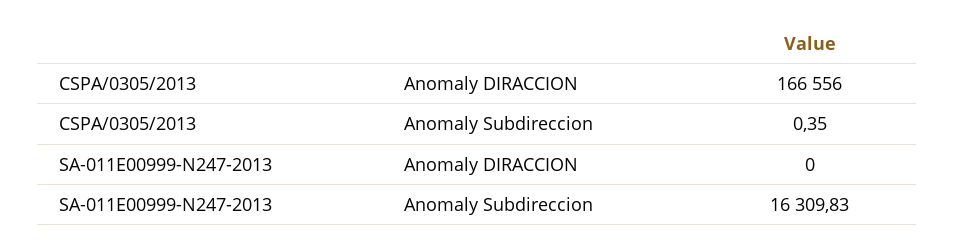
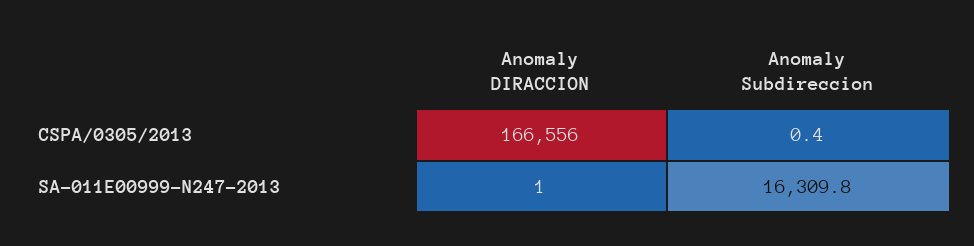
SA-011E00999-N247-2013, Anomaly DIRACCION: 0 -> 1

